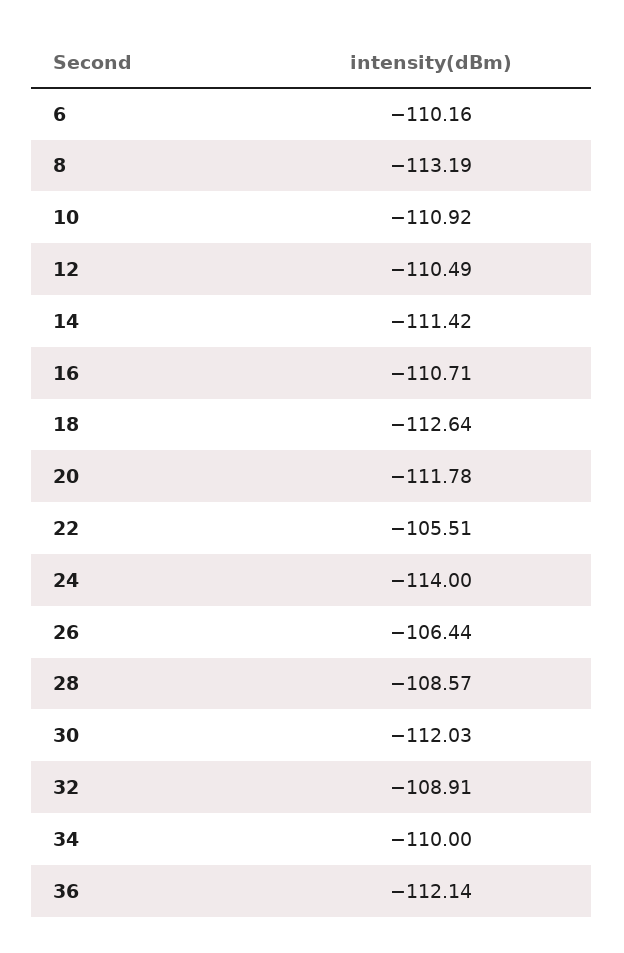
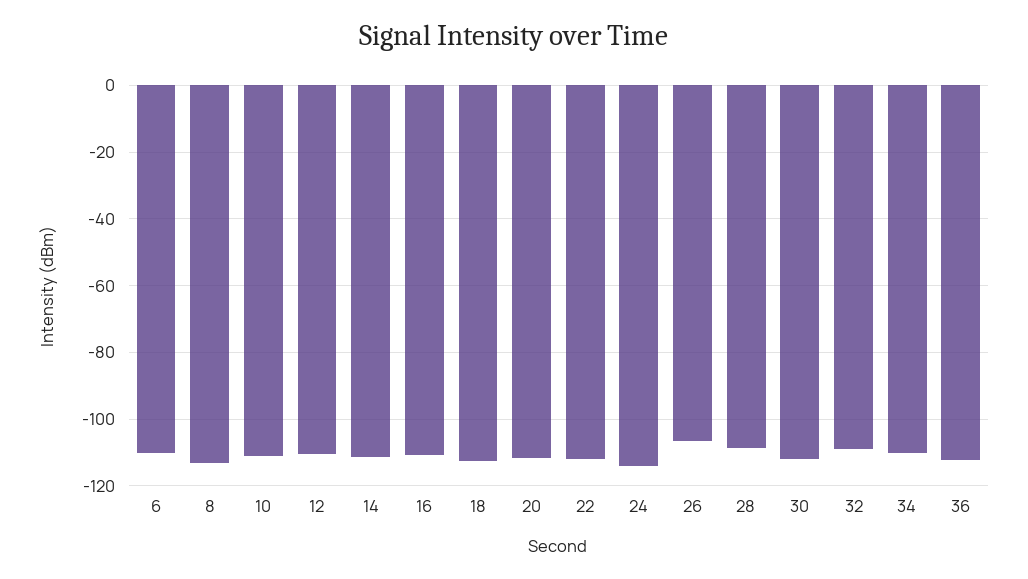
22: -105.51 -> -112

